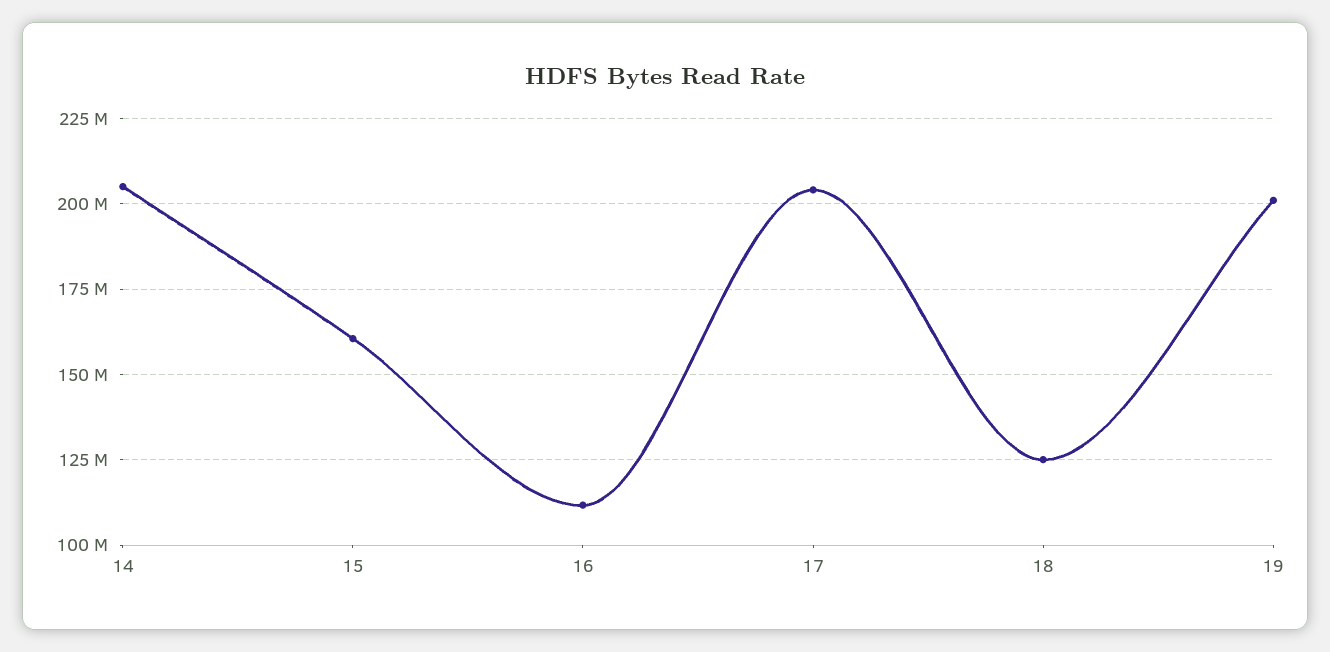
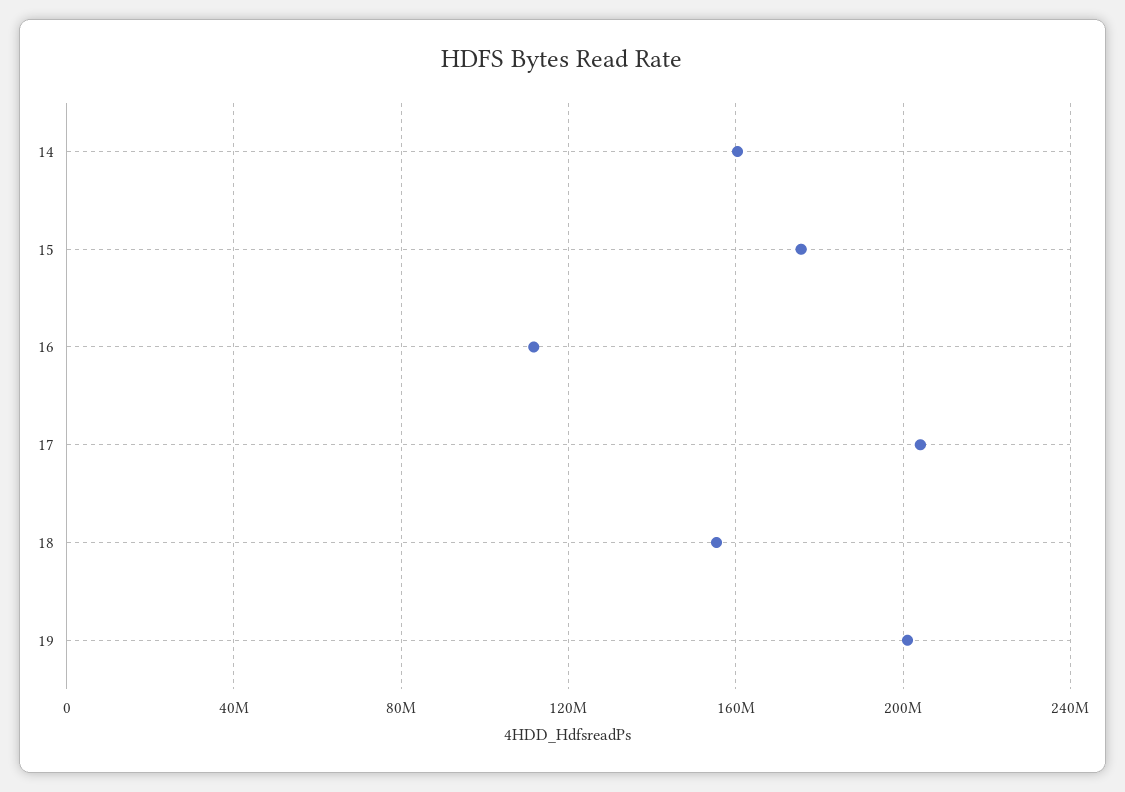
14: 205000000 -> 160000000
15: 160000000 -> 175000000
18: 125000000 -> 155000000

